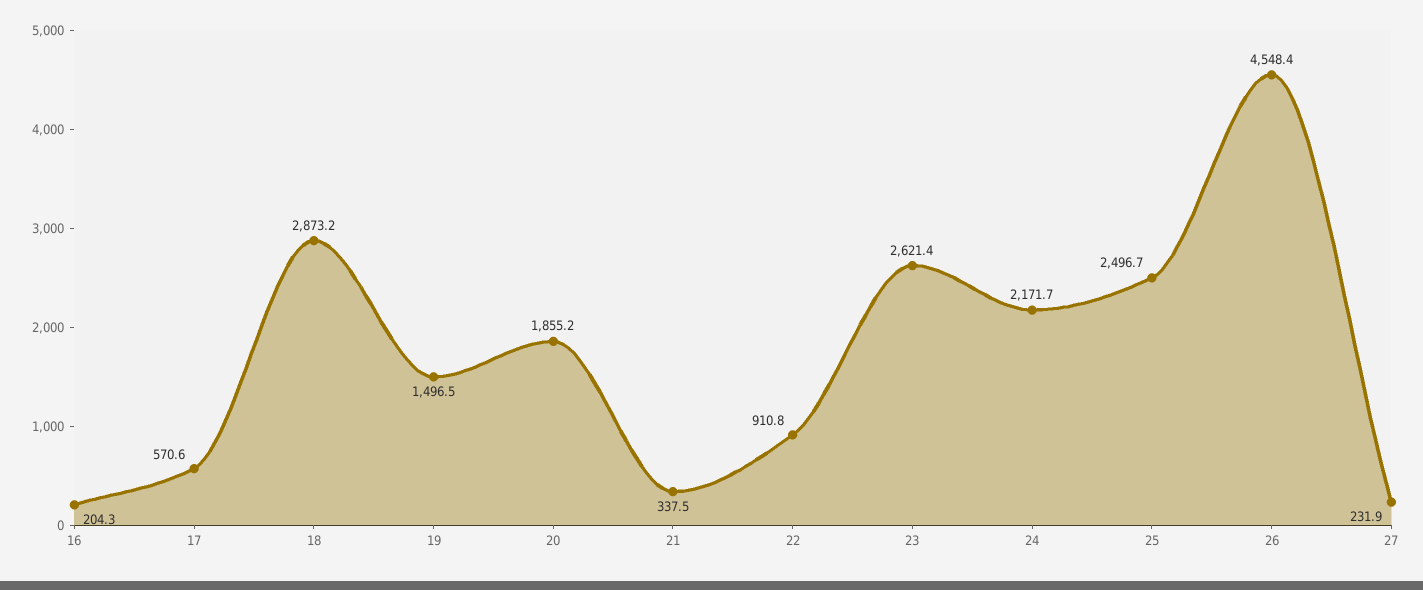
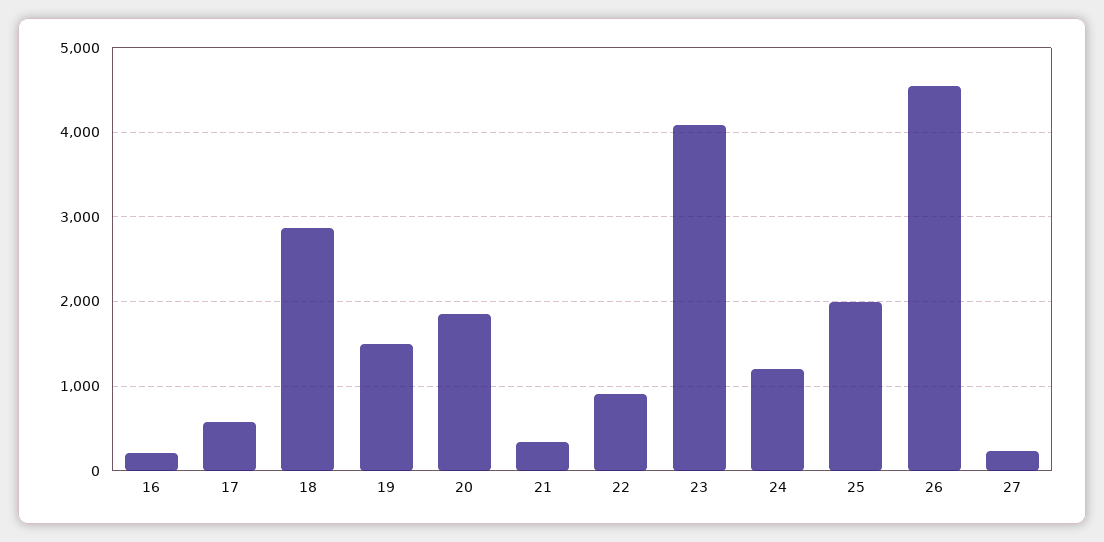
23: 2621.4 -> 4100
24: 2171.7 -> 1200
25: 2496.7 -> 2000

